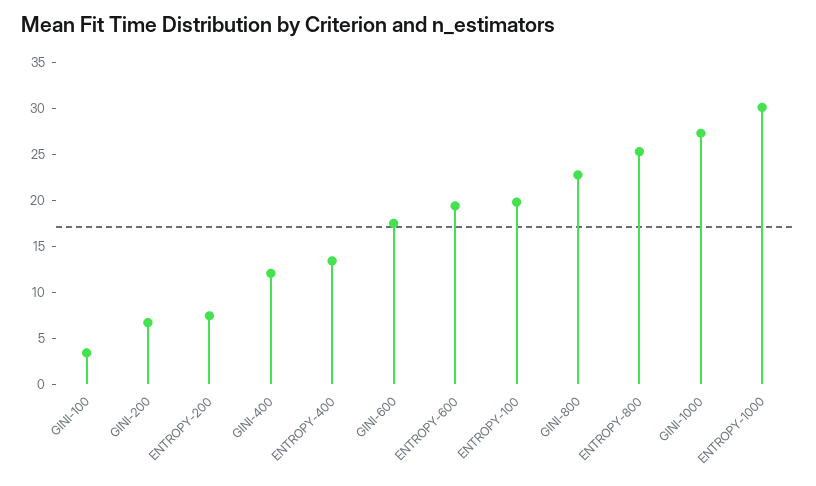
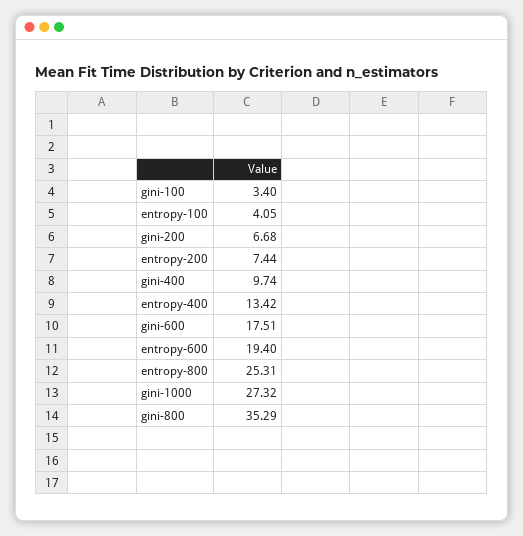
GINI-400: 12 -> 9.74
ENTROPY-100: 20 -> 4.05
GINI-800: 23 -> 35.29
ENTROPY-1000: 30 -> none

